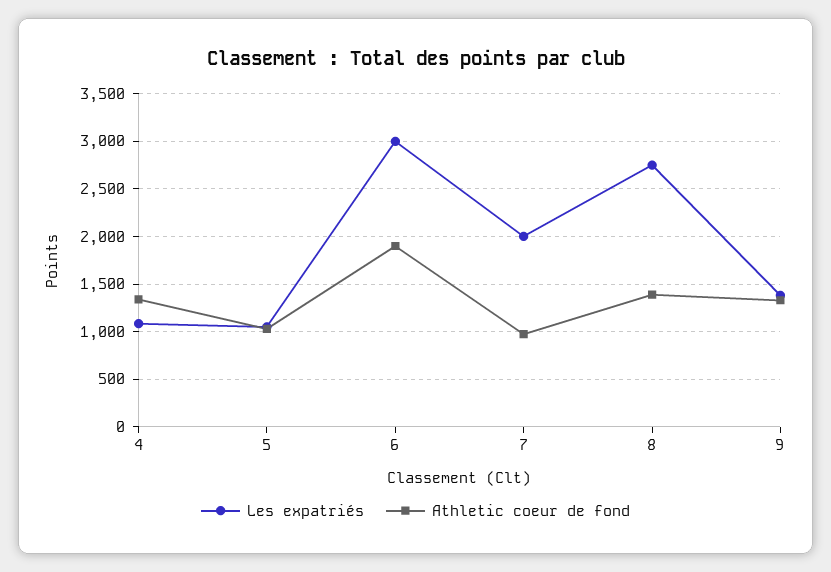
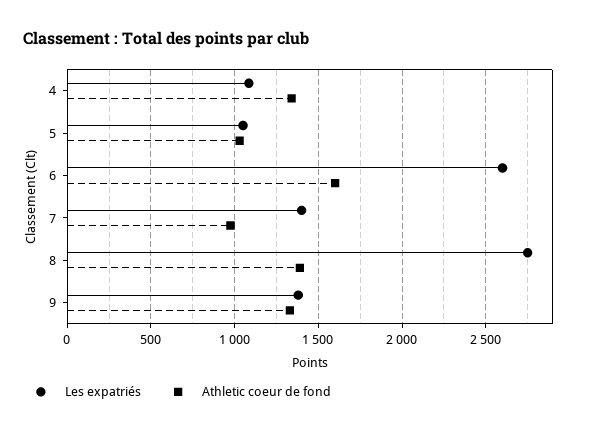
Les expatriés, 6: 3000 -> 2600
Athletic coeur de fond, 6: 1900 -> 1600
Les expatriés, 7: 2000 -> 1400

